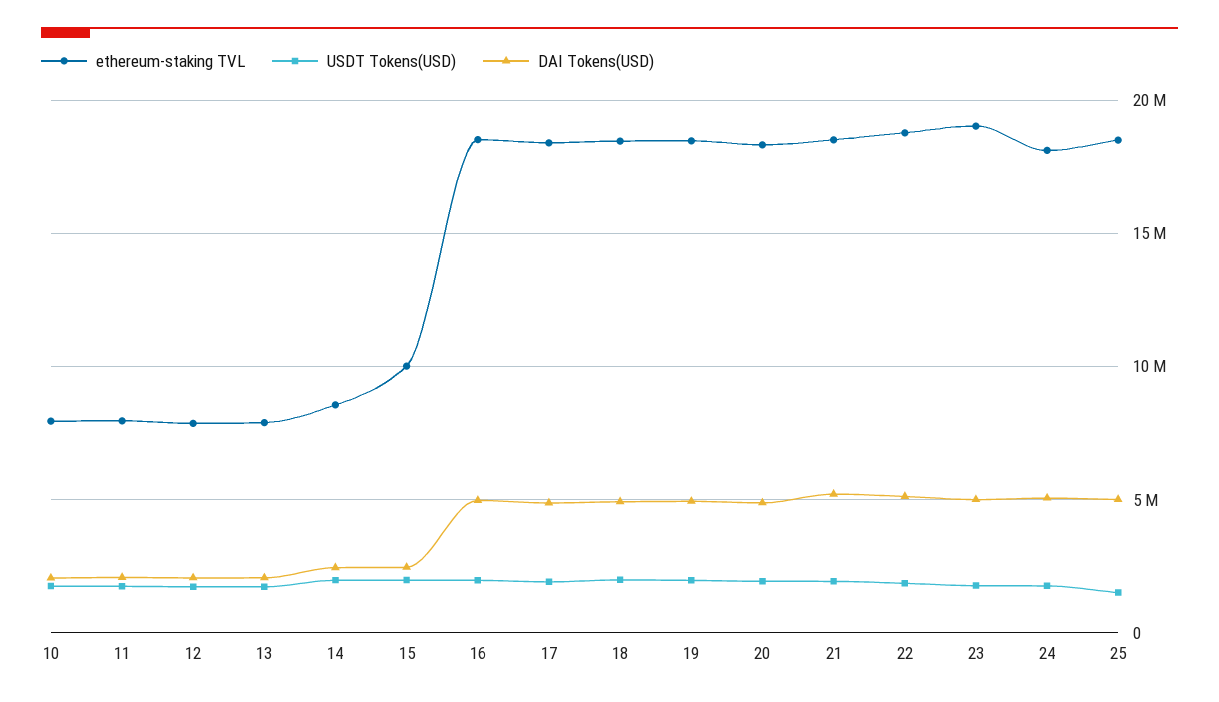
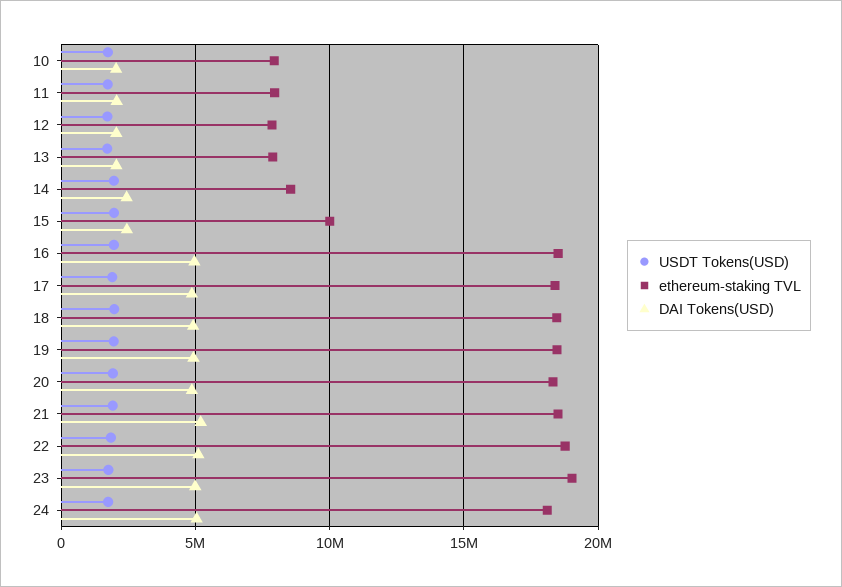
ethereum-staking TVL, 25: 18500000 -> none
USDT Tokens(USD), 25: 1500000 -> none
DAI Tokens(USD), 25: 5000000 -> none

